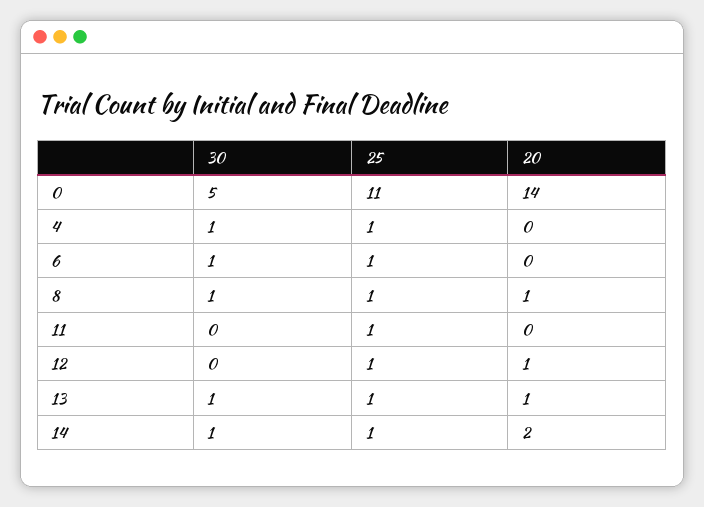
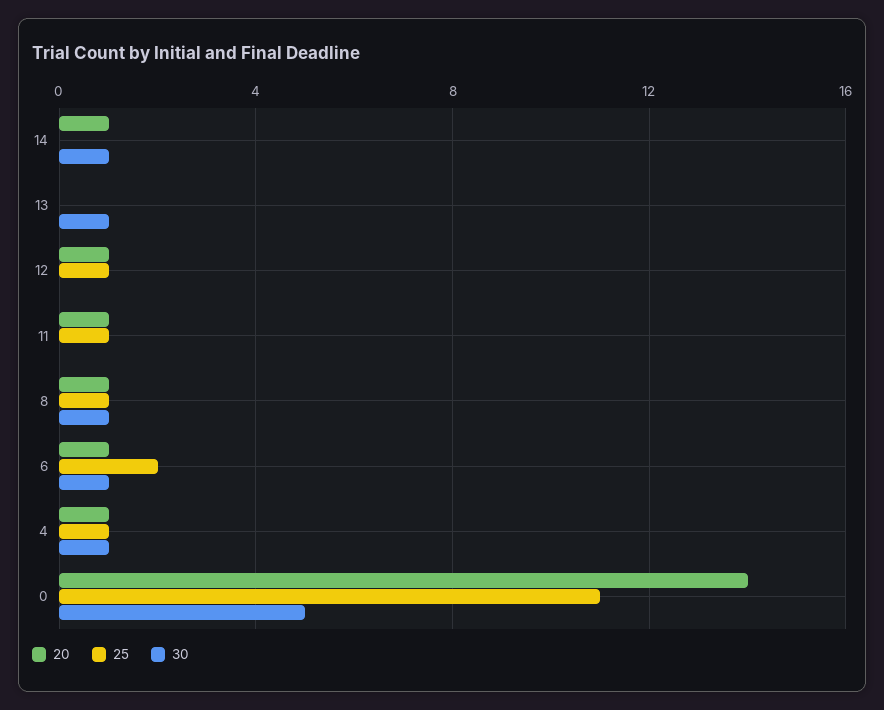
20, 4: 0 -> 1
25, 6: 1 -> 2
20, 6: 0 -> 1
20, 11: 0 -> 1
25, 13: 1 -> 0
20, 13: 1 -> 0
25, 14: 1 -> 0
20, 14: 2 -> 1

